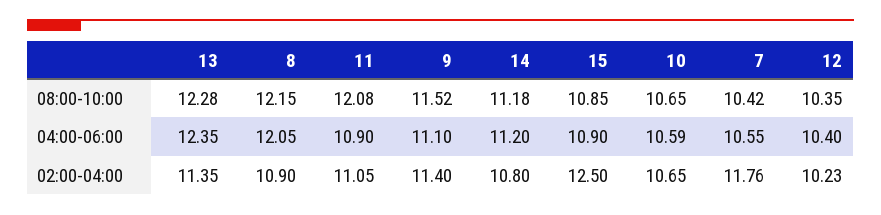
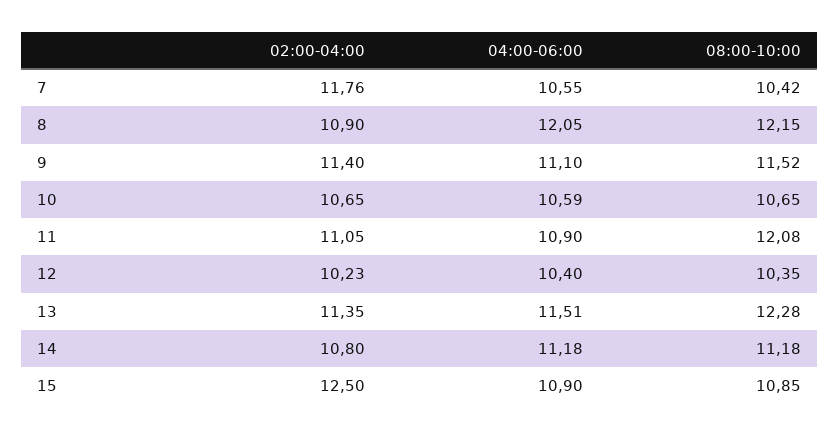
13, 04:00-06:00: 12.35 -> 11.51
14, 04:00-06:00: 11.2 -> 11.18

